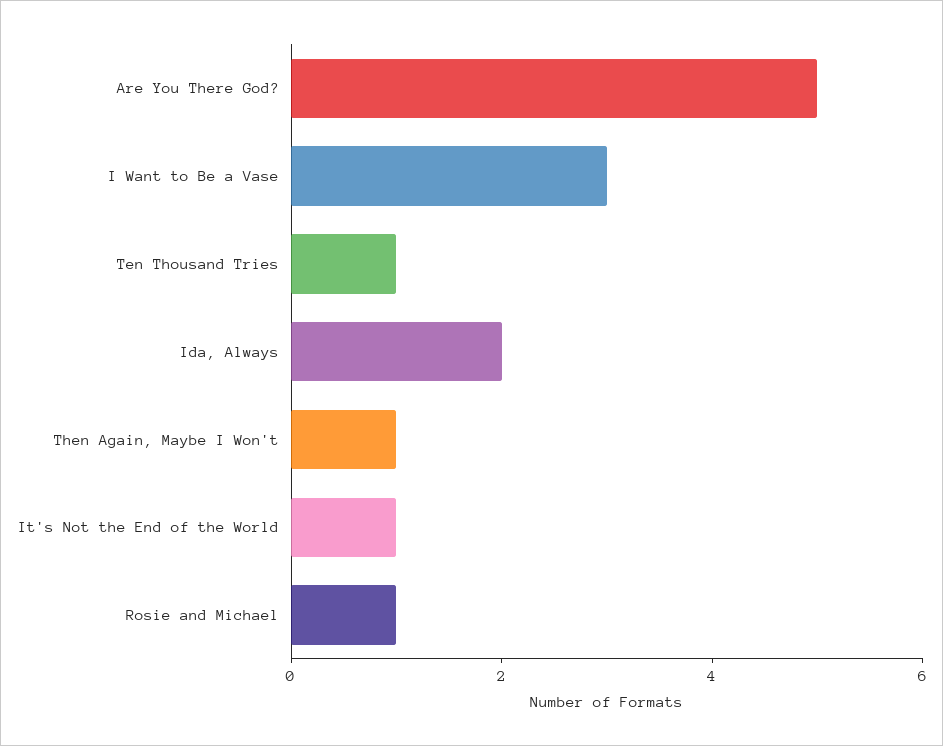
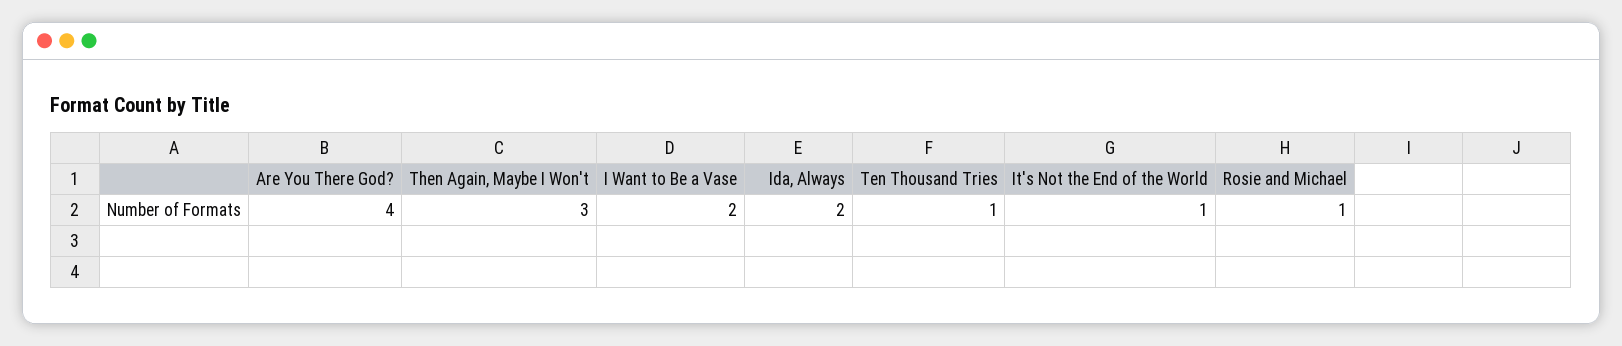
Are You There God?: 5 -> 4
I Want to Be a Vase: 3 -> 2
Then Again, Maybe I Won't: 1 -> 3

